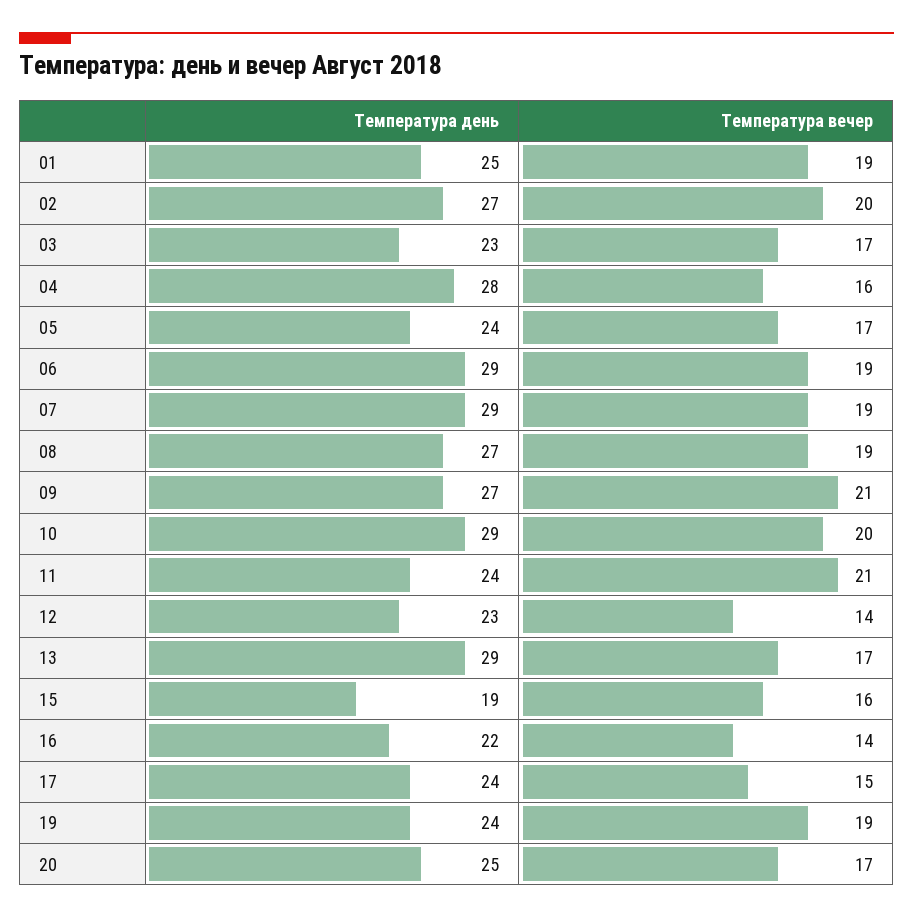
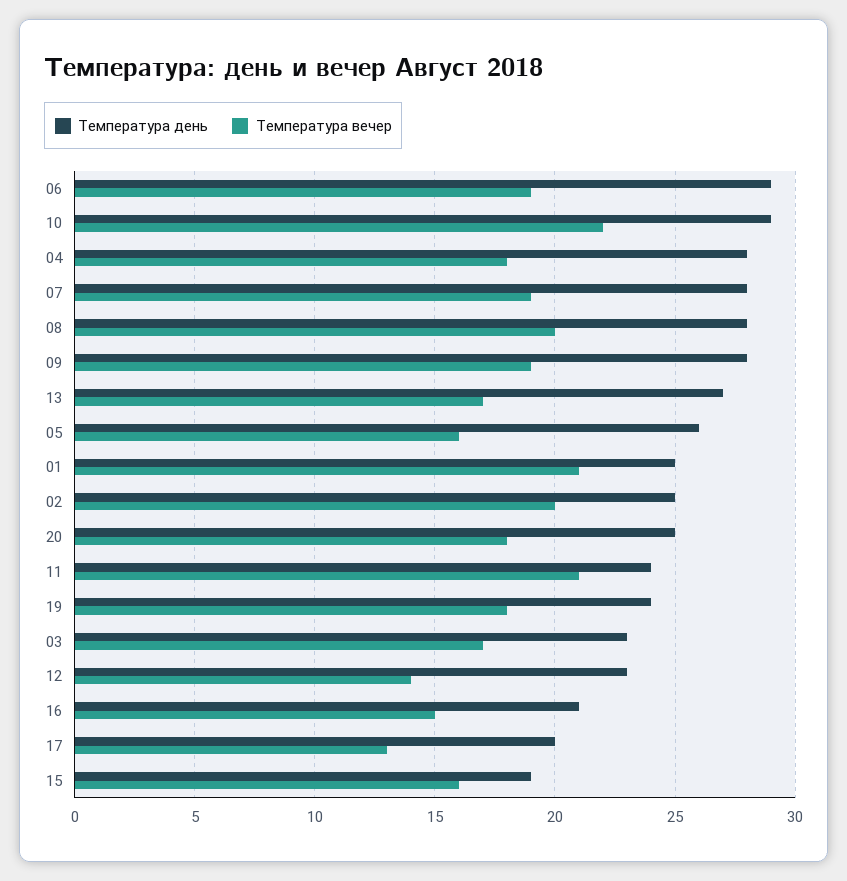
Температура вечер, 01: 19 -> 21
Температура день, 02: 27 -> 25
Температура вечер, 04: 16 -> 18
Температура день, 05: 24 -> 26
Температура вечер, 05: 17 -> 16
Температура день, 07: 29 -> 28
Температура день, 08: 27 -> 28
Температура вечер, 08: 19 -> 20
Температура день, 09: 27 -> 28
Температура вечер, 09: 21 -> 19
Температура вечер, 10: 20 -> 22
Температура день, 13: 29 -> 27
Температура день, 16: 22 -> 21
Температура вечер, 16: 14 -> 15
Температура день, 17: 24 -> 20
Температура вечер, 17: 15 -> 13
Температура вечер, 19: 19 -> 18
Температура вечер, 20: 17 -> 18

